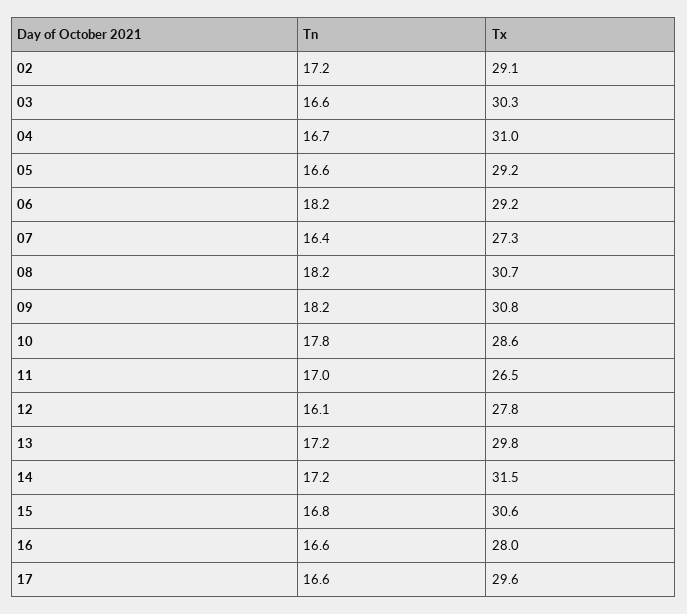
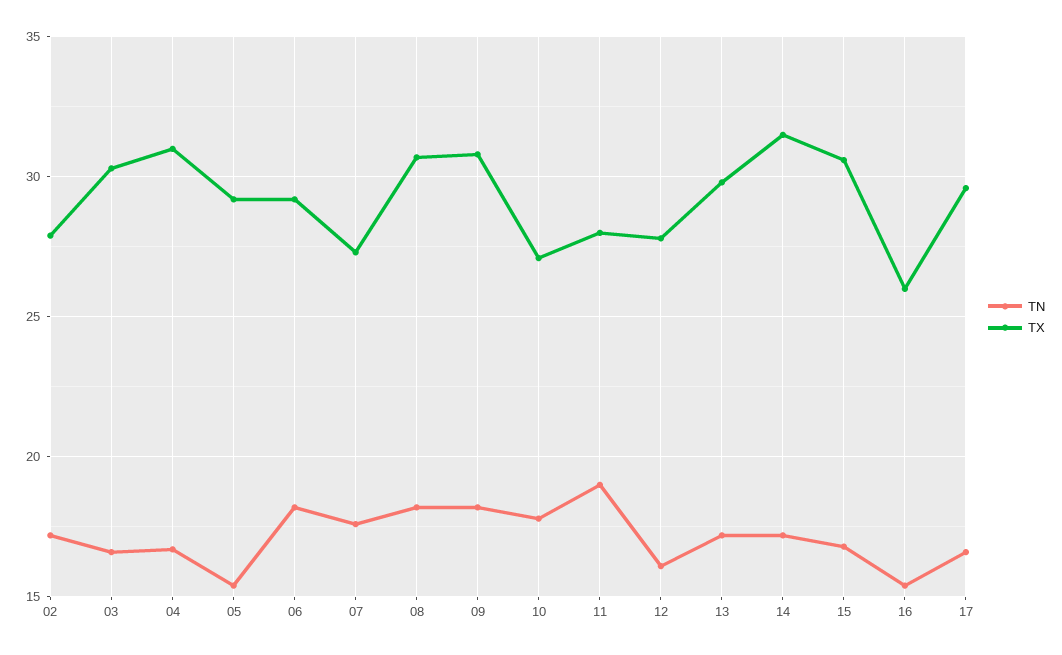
Tx, 02: 29.1 -> 28
Tn, 05: 16.6 -> 15.5
Tn, 07: 16.4 -> 17.5
Tx, 10: 28.6 -> 27
Tn, 11: 17 -> 19
Tx, 11: 26.5 -> 28
Tn, 16: 16.6 -> 15.5
Tx, 16: 28 -> 26

